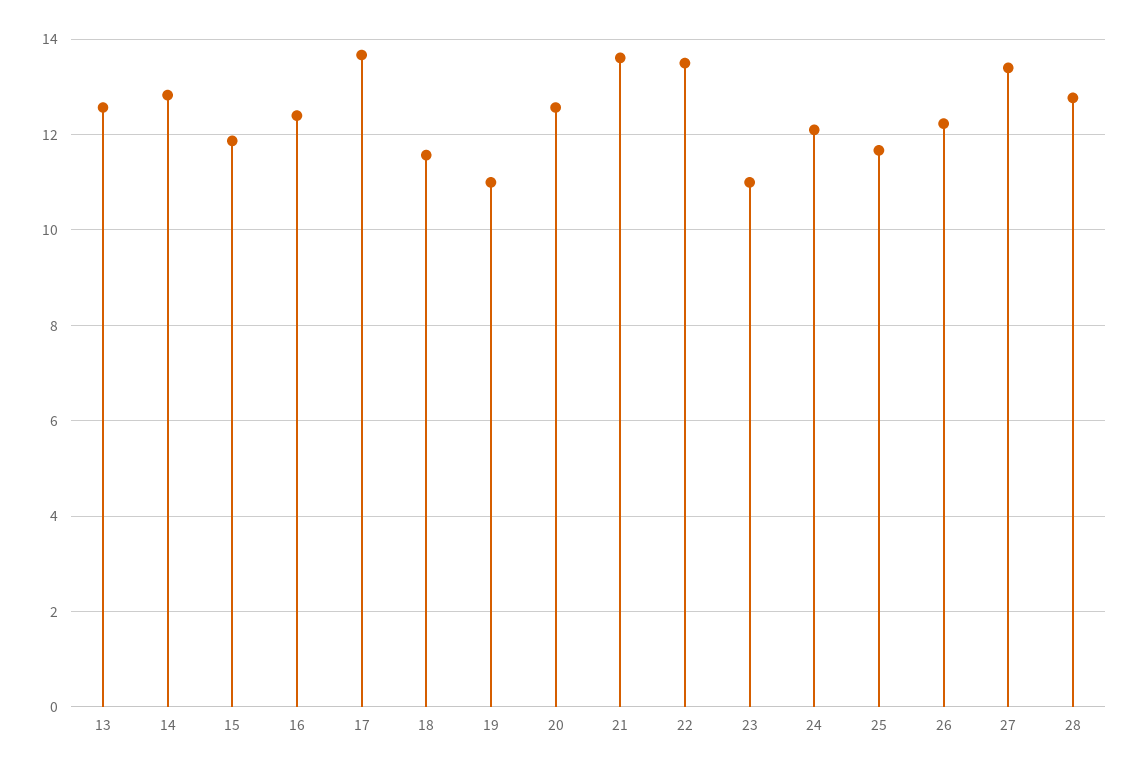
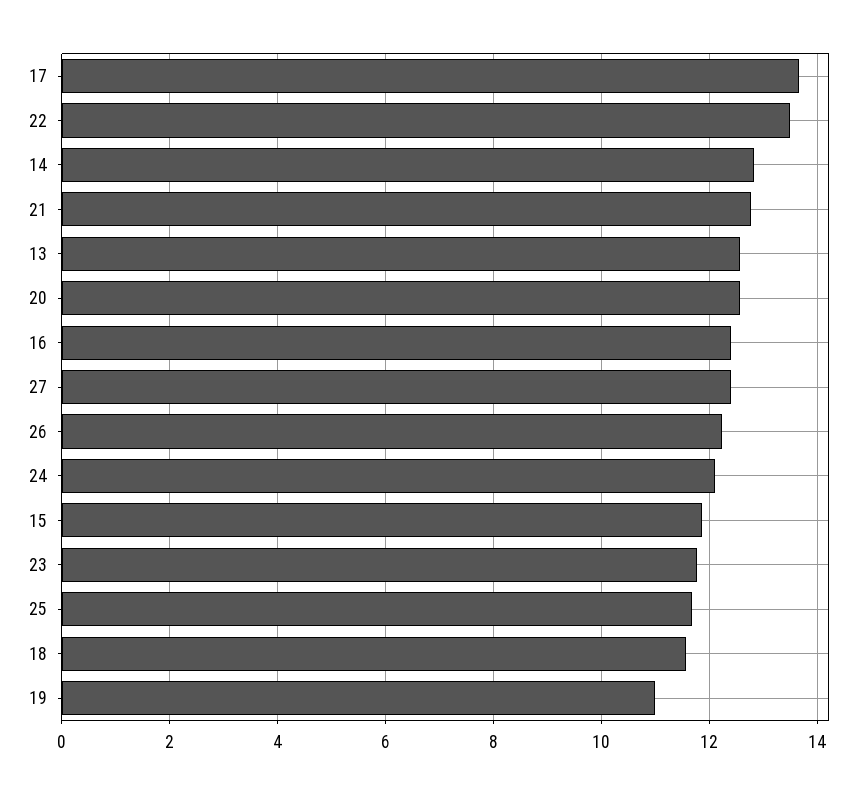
21: 13.6 -> 12.8
23: 11 -> 11.8
27: 13.4 -> 12.4
28: 12.8 -> none

